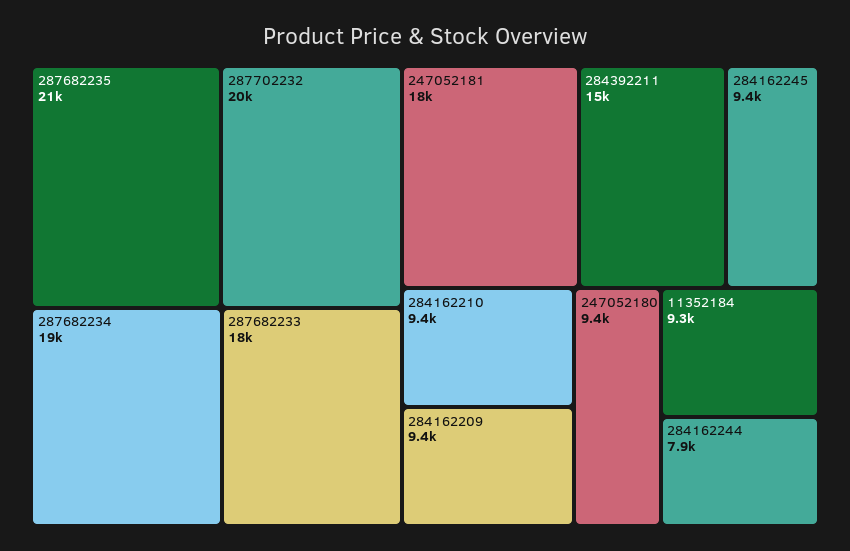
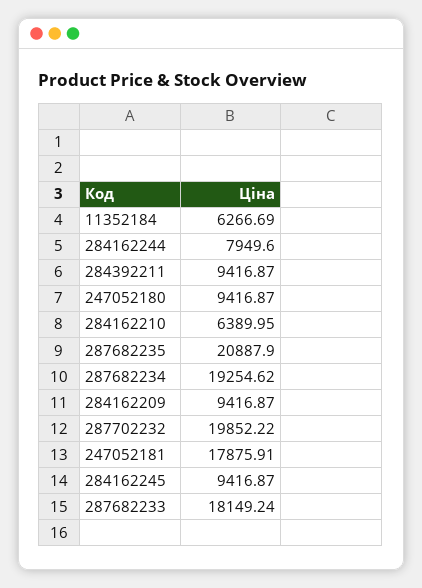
284392211: 15000 -> 9416.87
284162210: 9400 -> 6389.95
11352184: 9300 -> 6266.69

